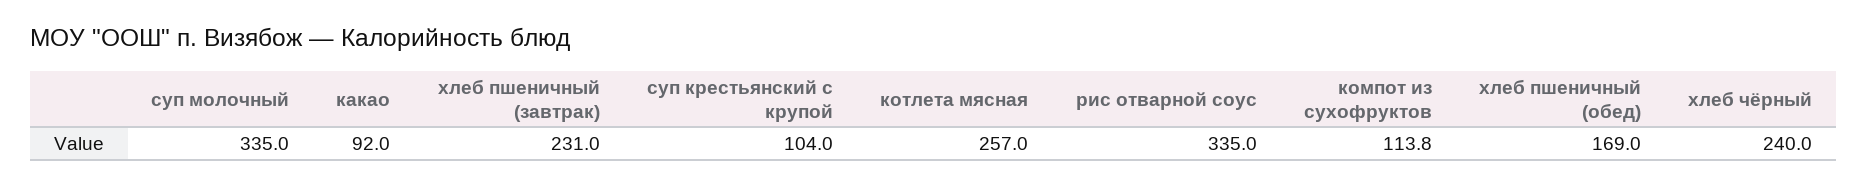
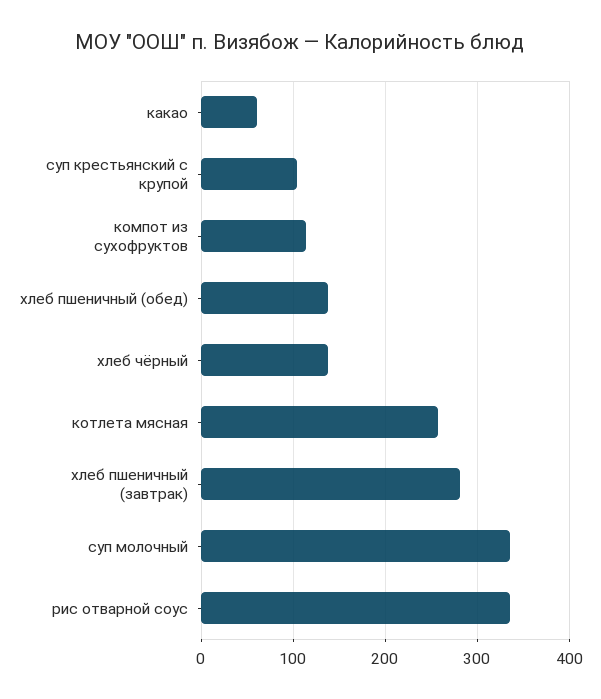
какао: 92 -> 60
хлеб пшеничный (завтрак): 231 -> 280
хлеб пшеничный (обед): 169 -> 140
хлеб чёрный: 240 -> 140

